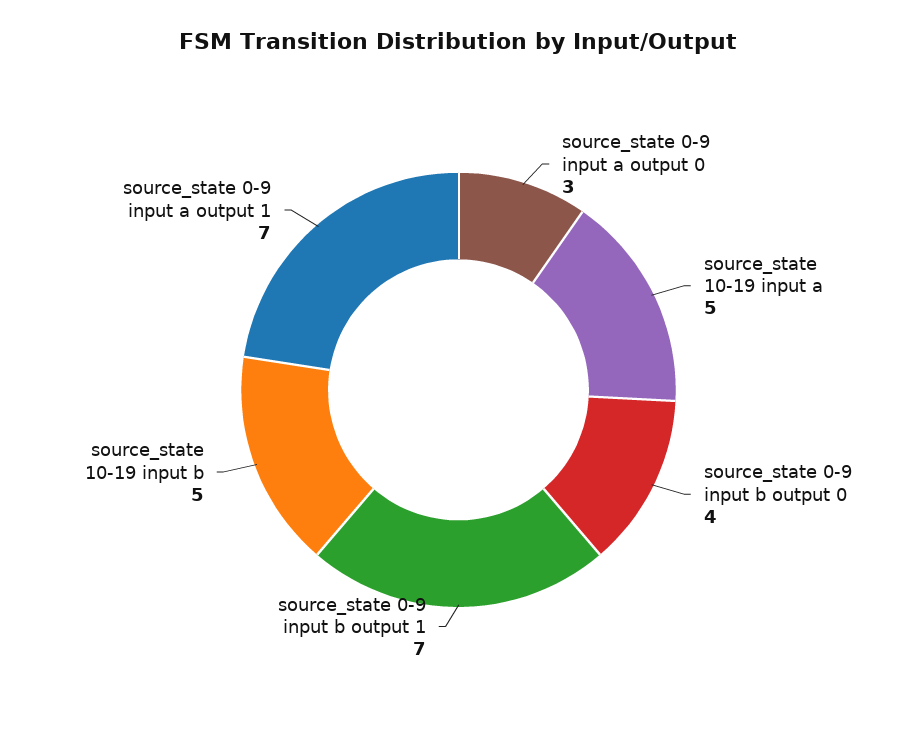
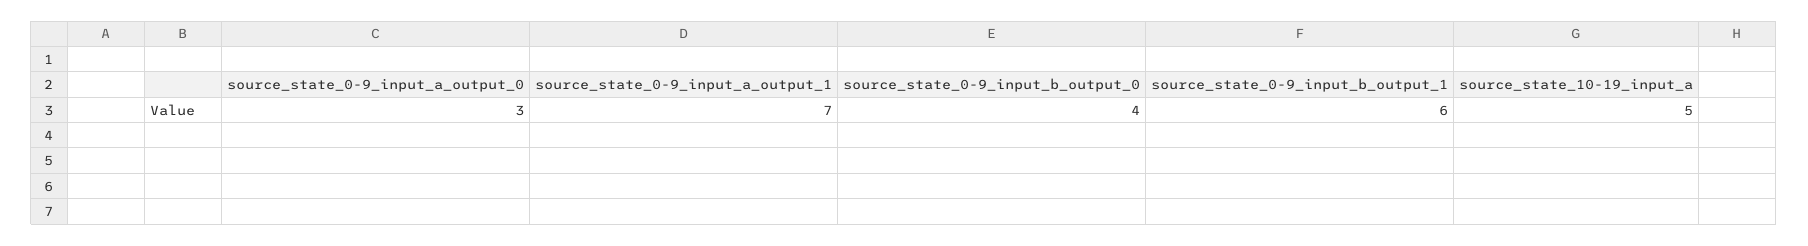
source_state 0-9 input b output 1: 7 -> 6
source_state 10-19 input b: 5 -> none

